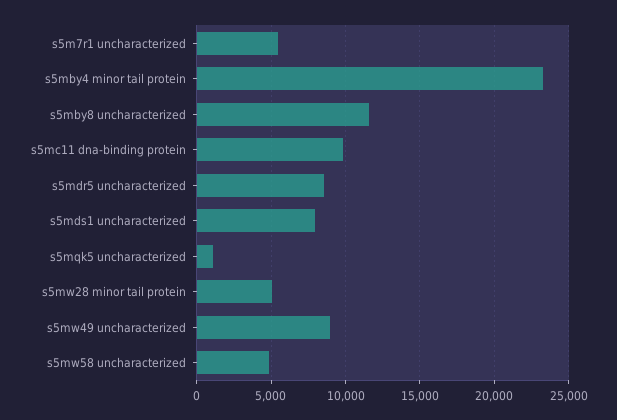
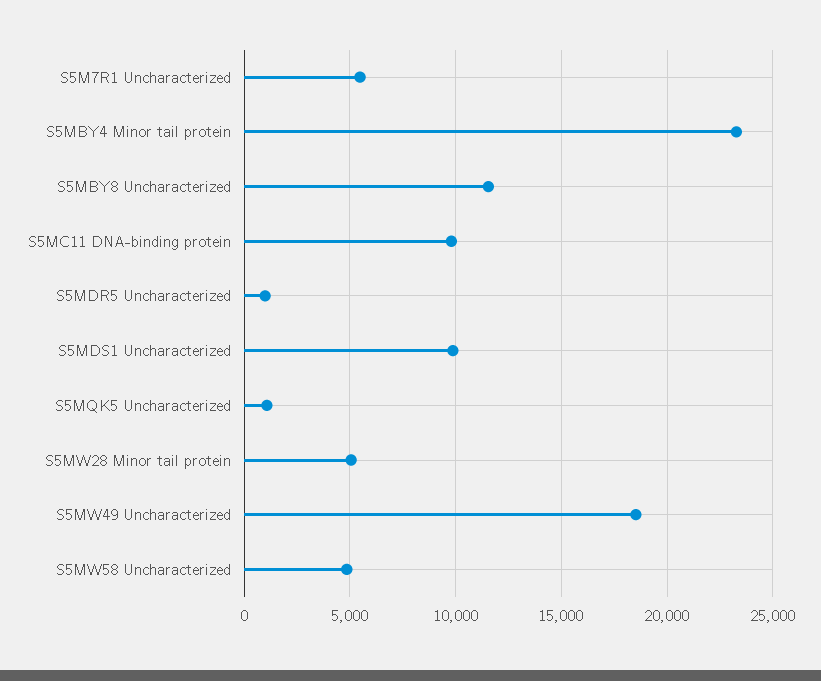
s5mdr5 uncharacterized: 8500 -> 1000
s5mds1 uncharacterized: 8000 -> 10000
s5mw49 uncharacterized: 9000 -> 18500

